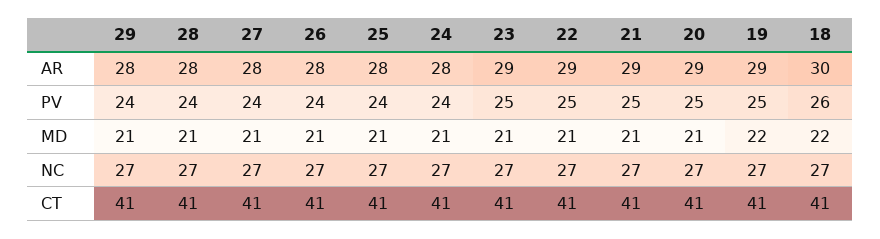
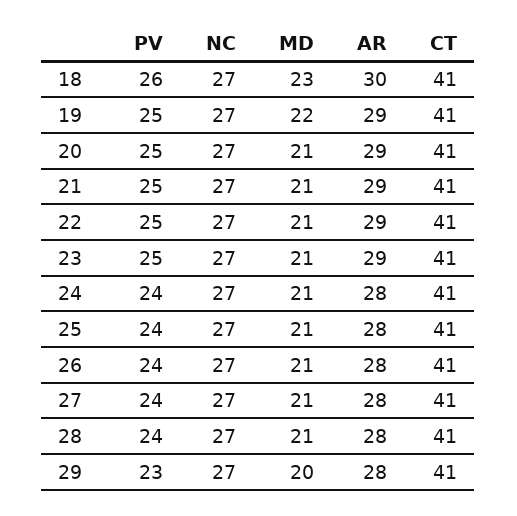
29, PV: 24 -> 23
29, MD: 21 -> 20
18, MD: 22 -> 23

